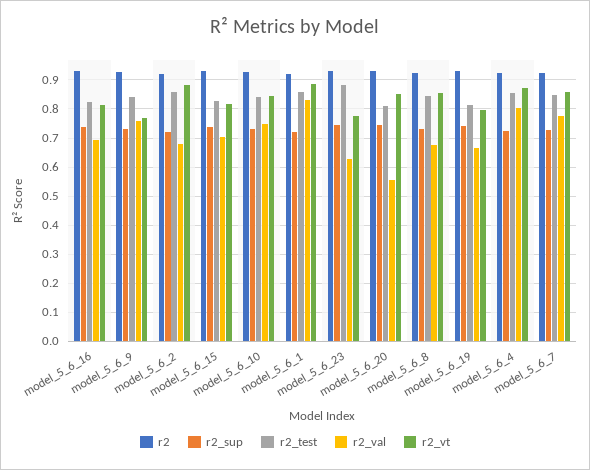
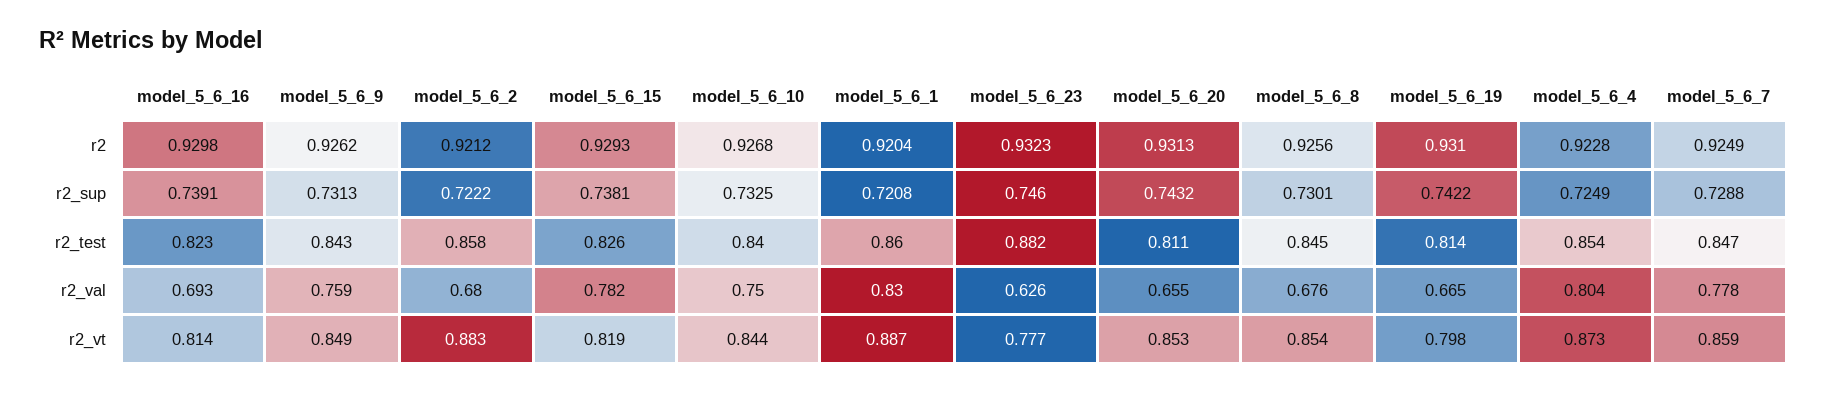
r2_vt, model_5_6_9: 0.775 -> 0.849
r2_val, model_5_6_15: 0.7 -> 0.782
r2_val, model_5_6_20: 0.55 -> 0.655

